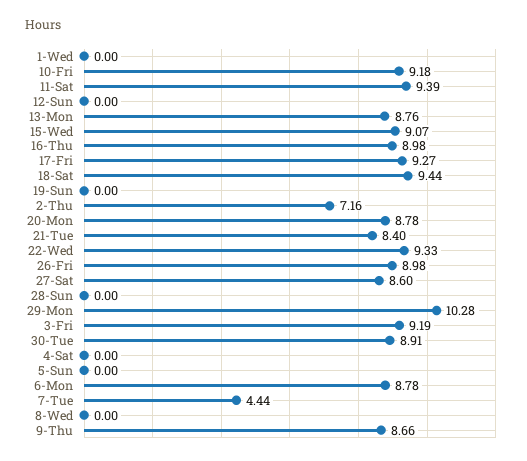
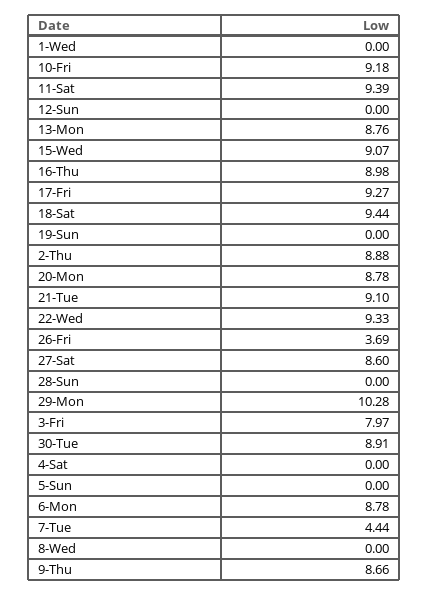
2-Thu: 7.16 -> 8.88
21-Tue: 8.4 -> 9.1
26-Fri: 8.98 -> 3.69
3-Fri: 9.19 -> 7.97

